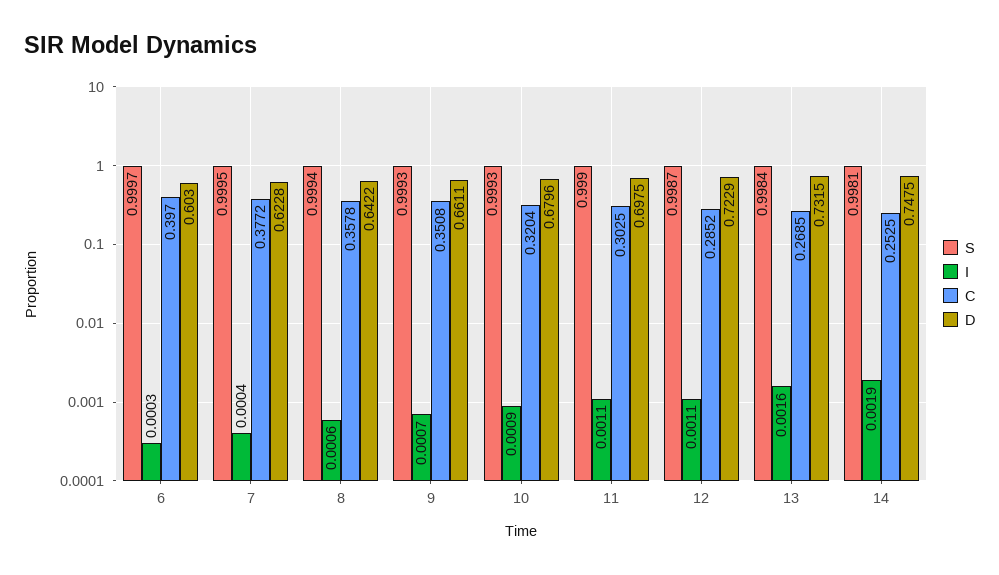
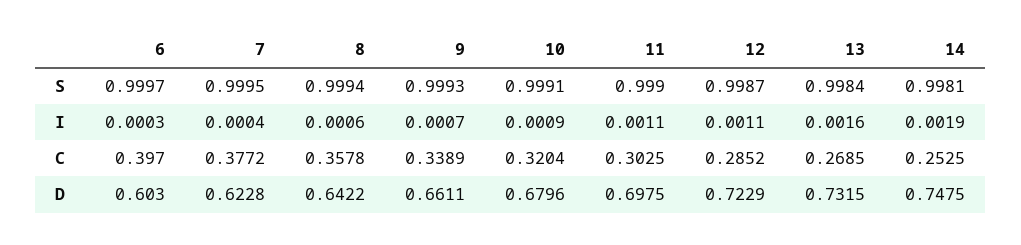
C, 9: 0.3508 -> 0.3389
S, 10: 0.9993 -> 0.9991

